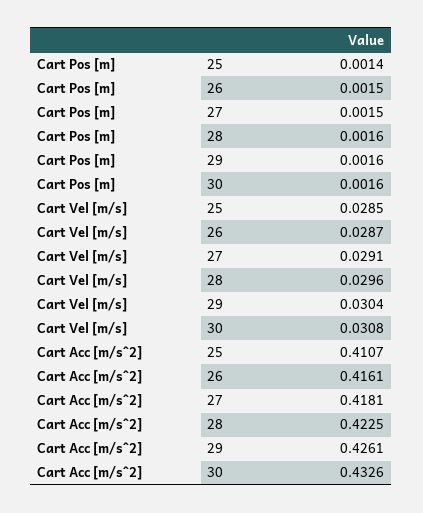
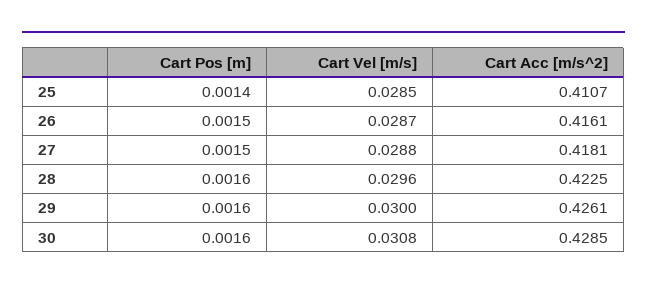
Cart Vel [m/s], 27: 0.0291 -> 0.0288
Cart Vel [m/s], 29: 0.0304 -> 0.03
Cart Acc [m/s^2], 30: 0.4326 -> 0.4285

